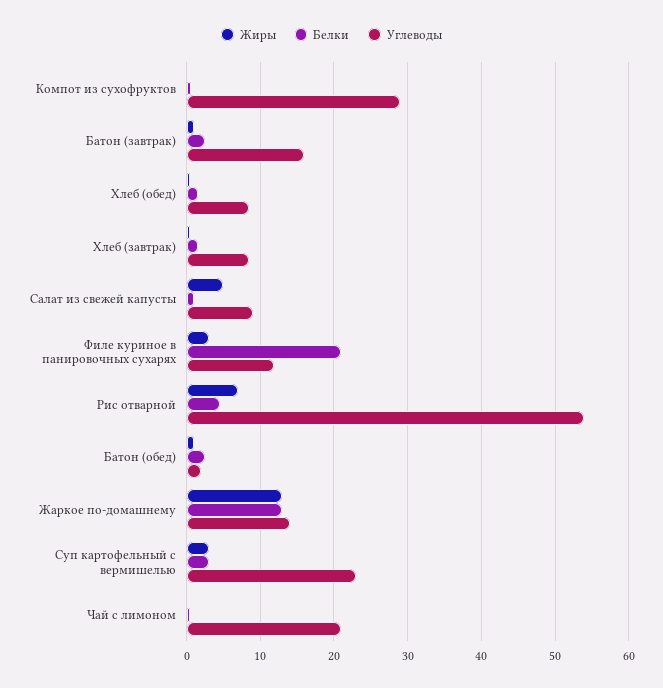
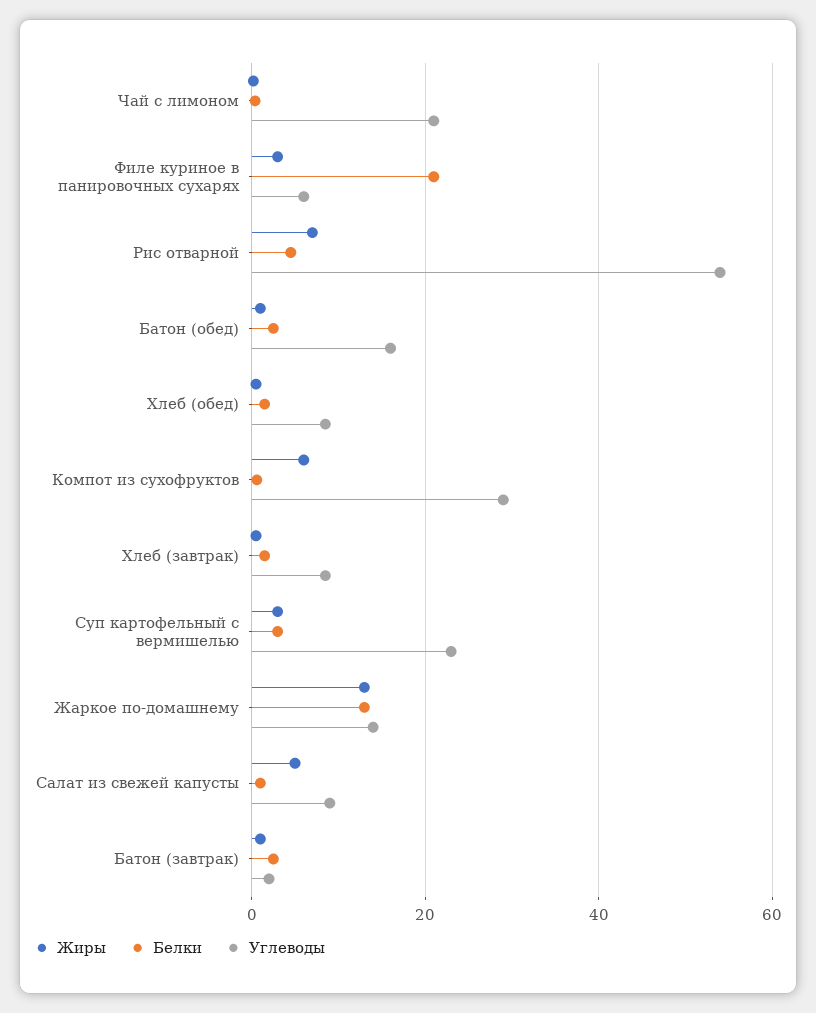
Жиры, Компот из сухофруктов: 0 -> 6
Углеводы, Батон (завтрак): 16 -> 2
Углеводы, Филе куриное в панировочных сухарях: 12 -> 6
Углеводы, Батон (обед): 2 -> 16

